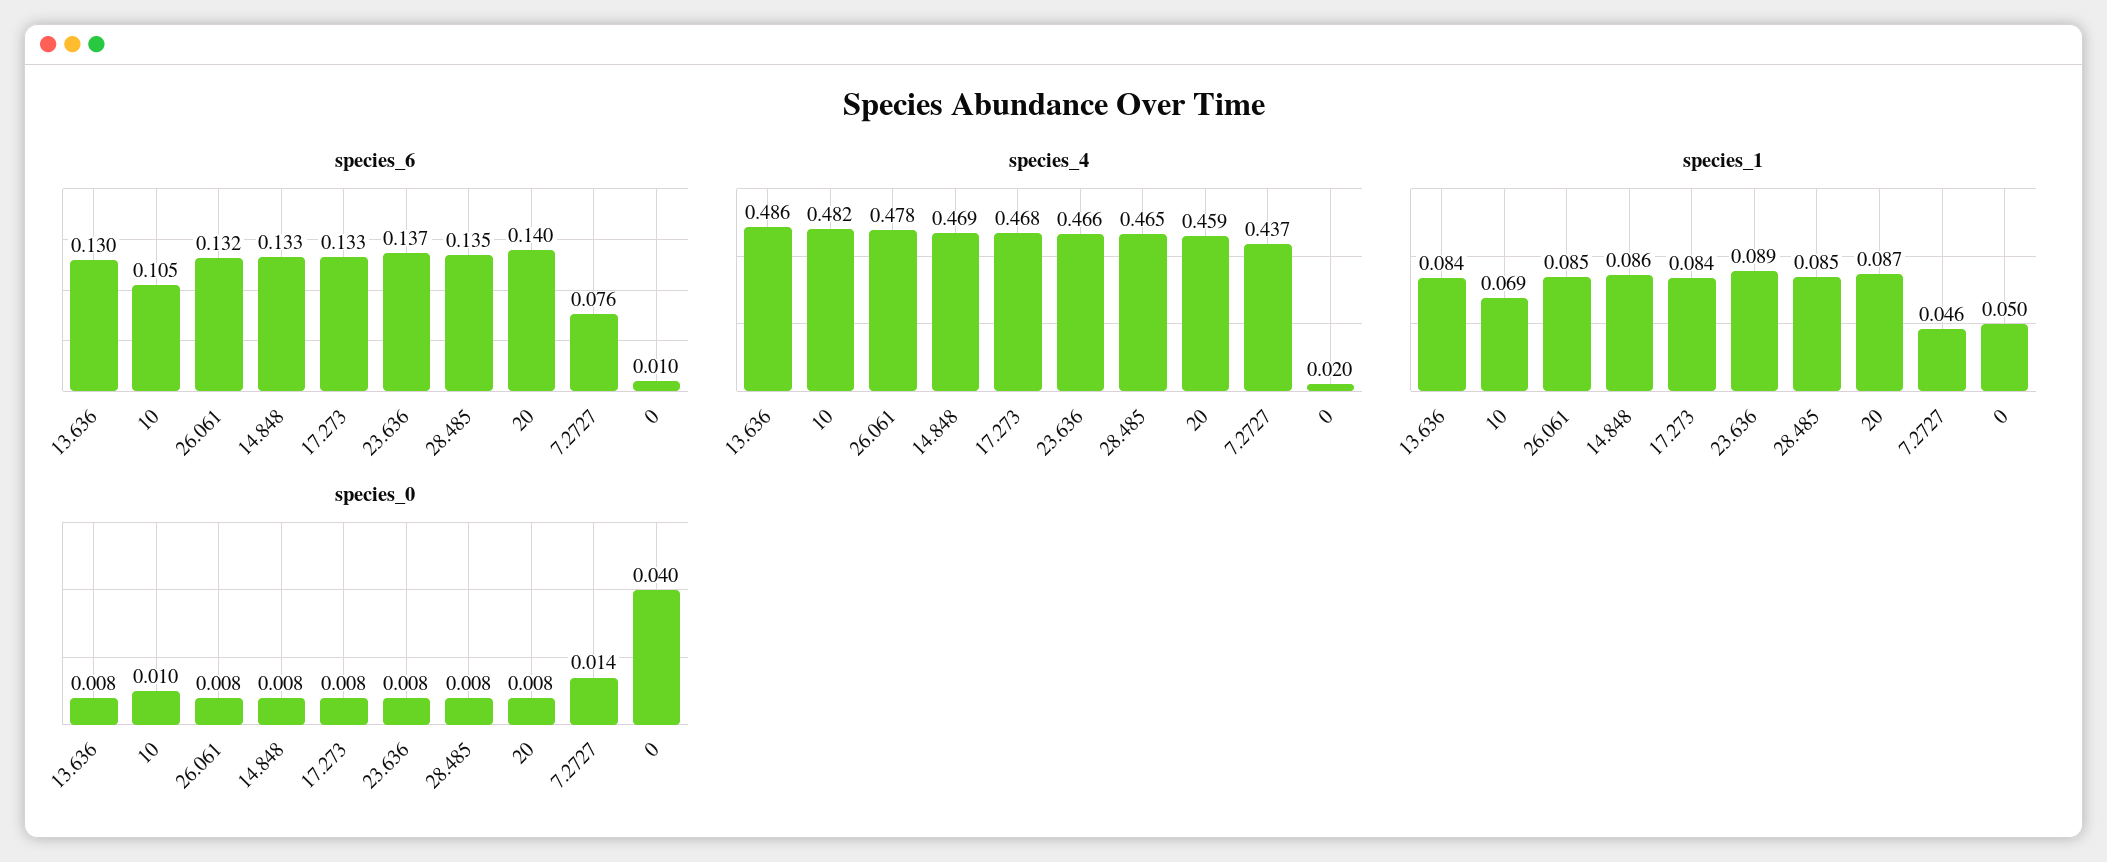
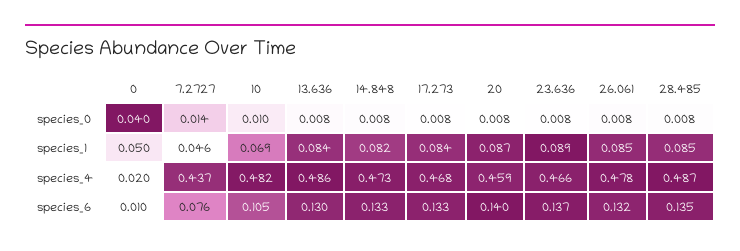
species_4, 14.848: 0.469 -> 0.473
species_4, 28.485: 0.465 -> 0.487
species_1, 14.848: 0.086 -> 0.082

